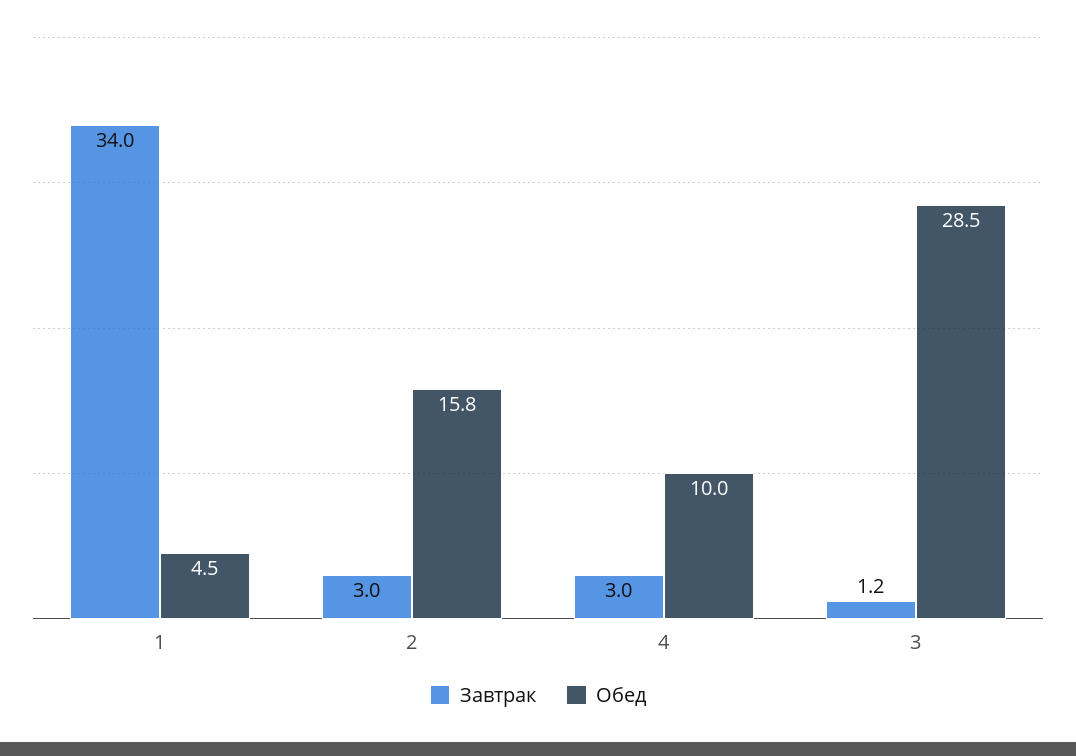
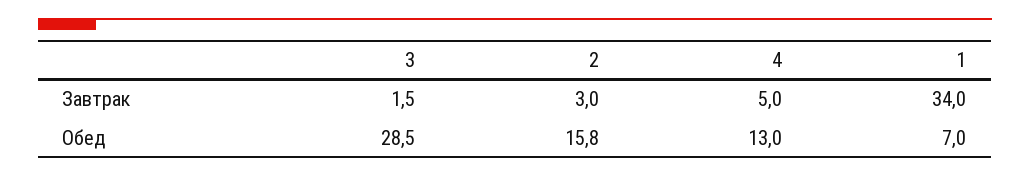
Обед, 1: 4.5 -> 7
Завтрак, 4: 3 -> 5
Обед, 4: 10 -> 13
Завтрак, 3: 1.2 -> 1.5

